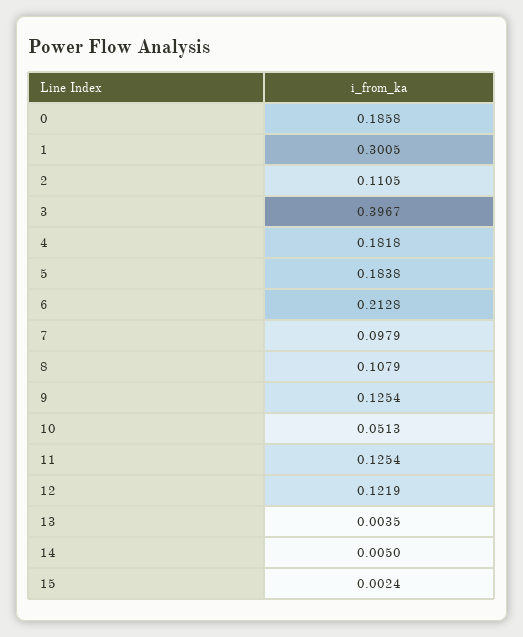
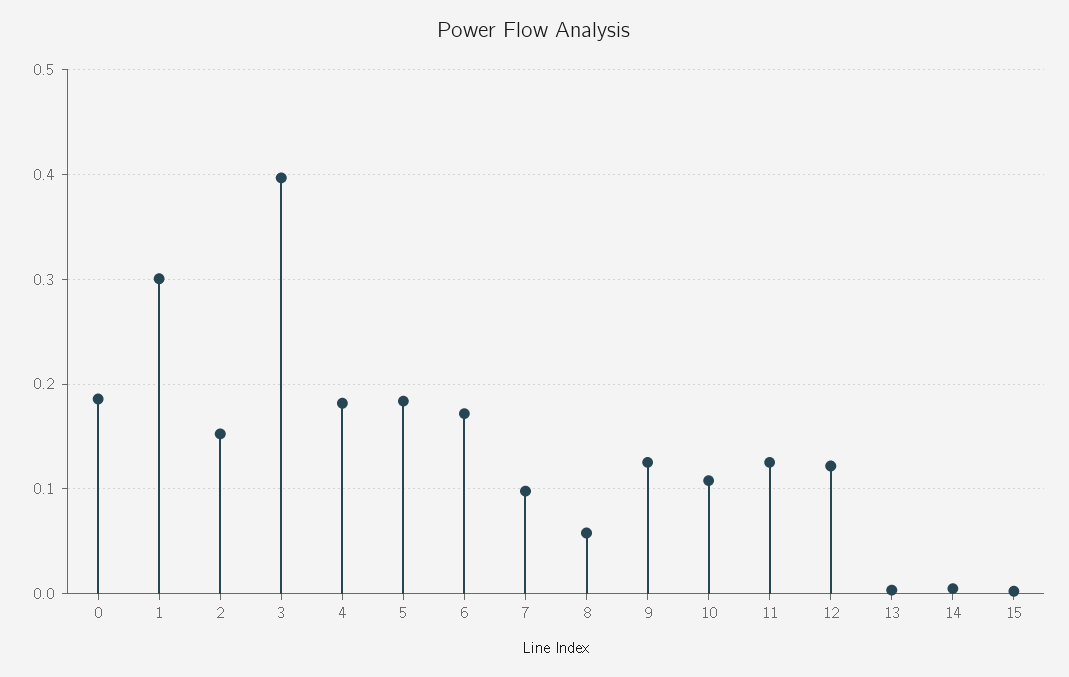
2: 0.1105 -> 0.15
6: 0.2128 -> 0.17
8: 0.1079 -> 0.06
10: 0.0513 -> 0.11

